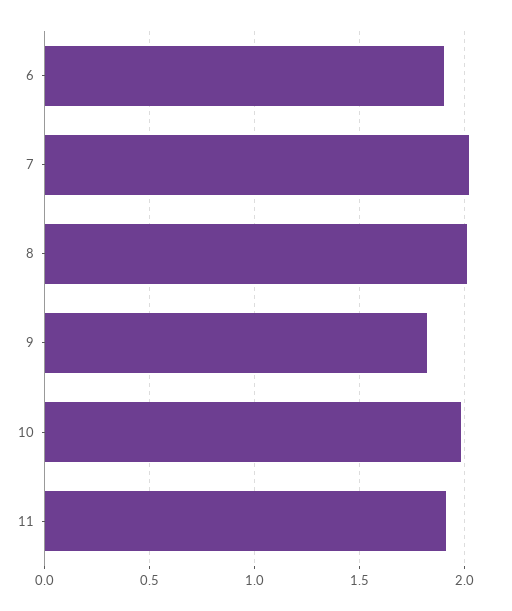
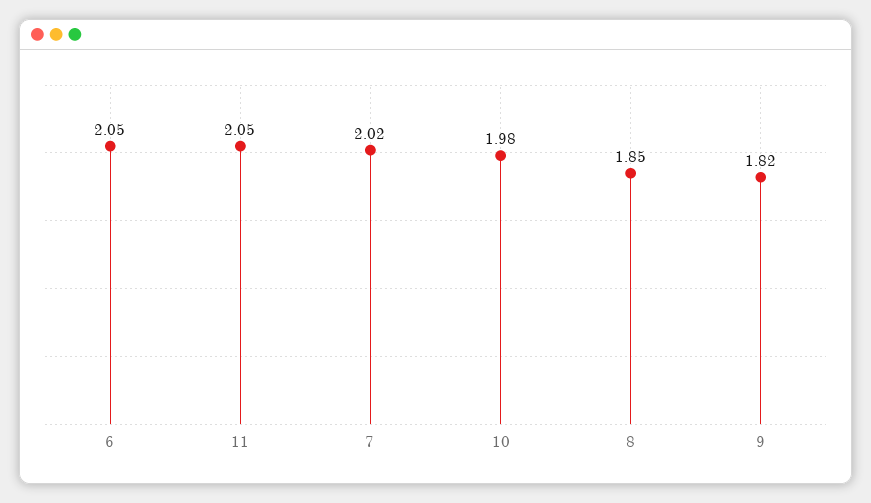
6: 1.9 -> 2.05
8: 2 -> 1.85
11: 1.9 -> 2.05

